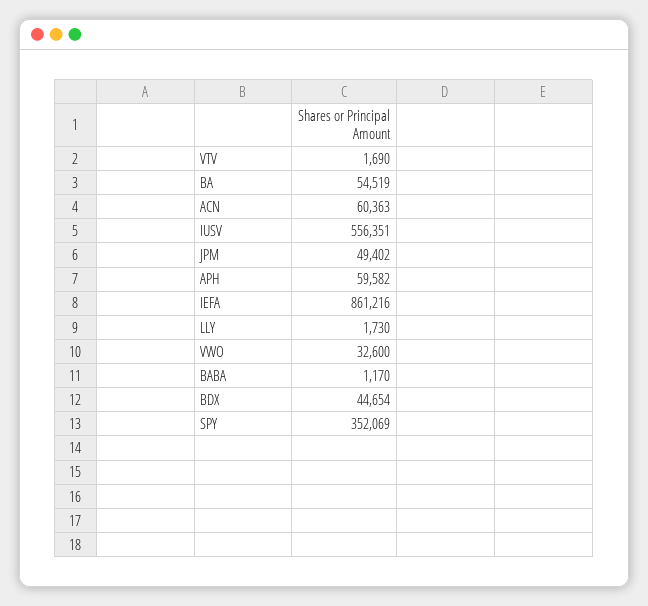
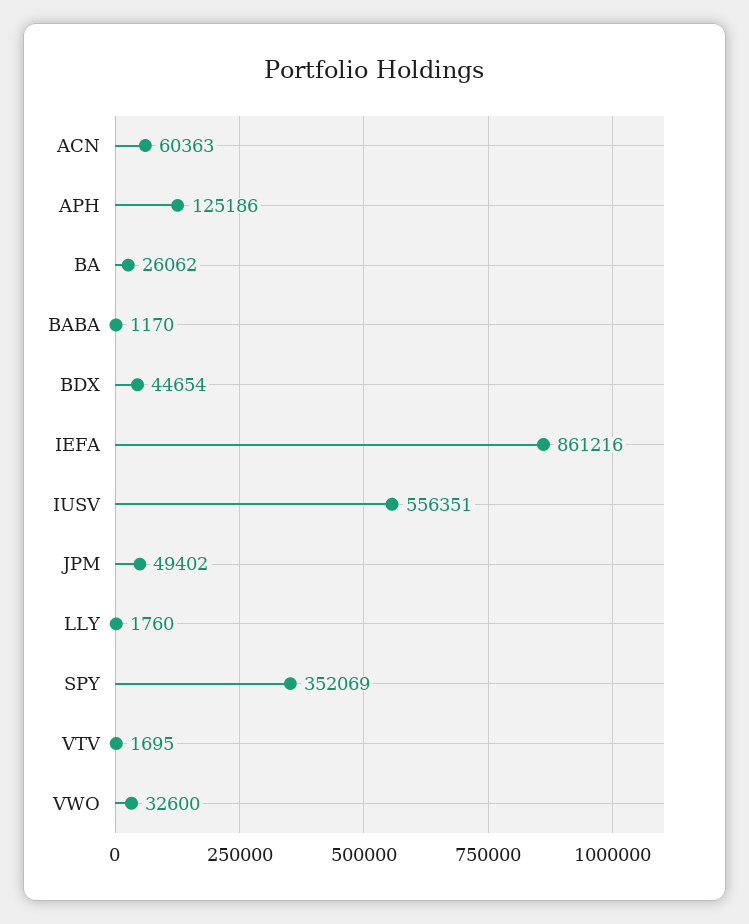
VTV: 1690 -> 1695
BA: 54519 -> 26062
APH: 59582 -> 125186
LLY: 1730 -> 1760

